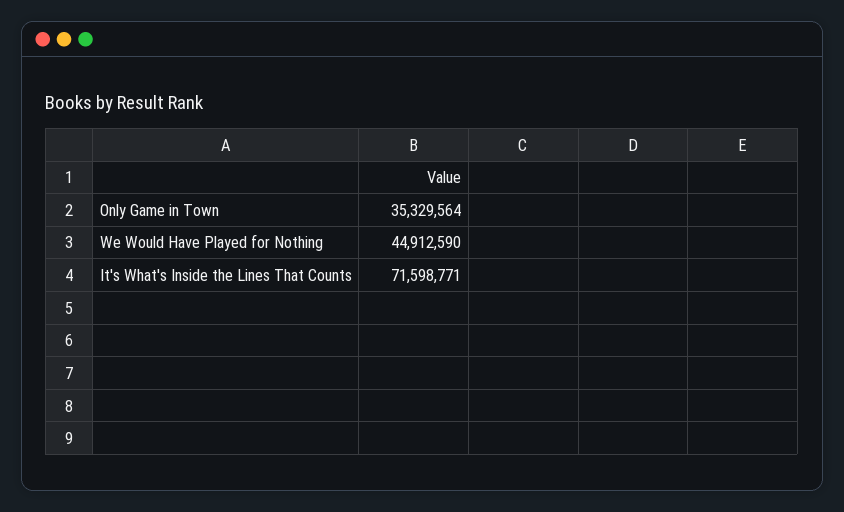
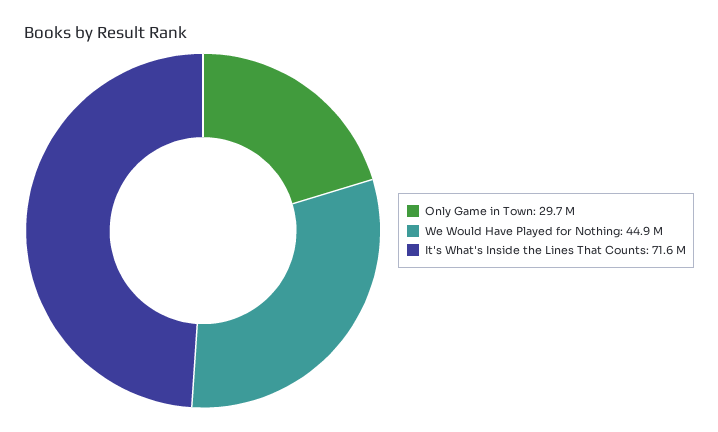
Only Game in Town: 35329564 -> 29700000

